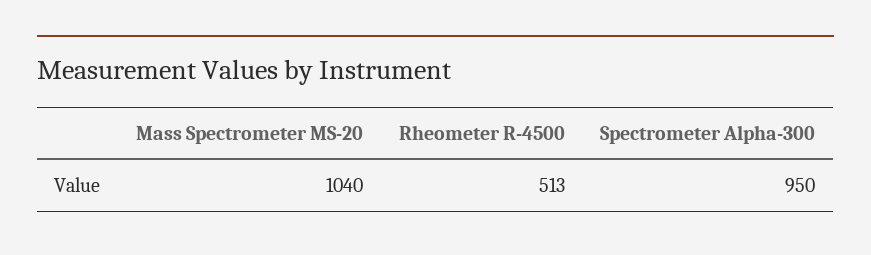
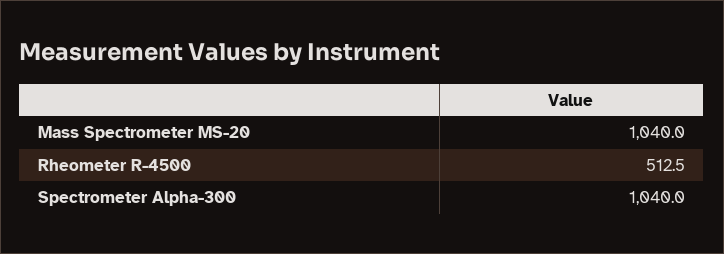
Spectrometer Alpha-300: 950 -> 1040

